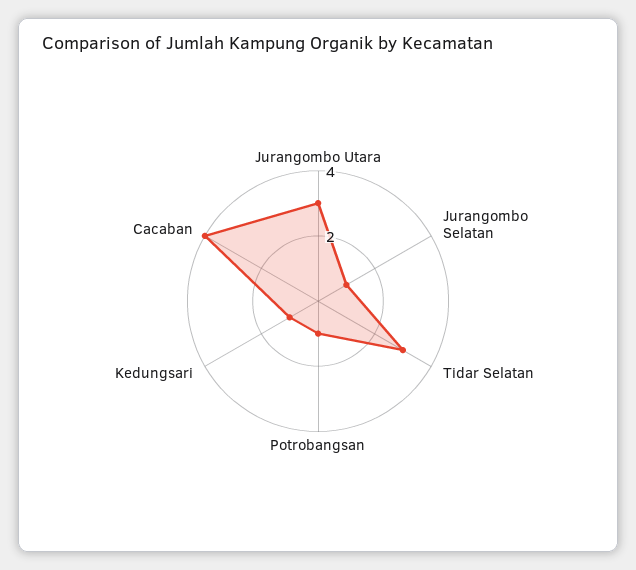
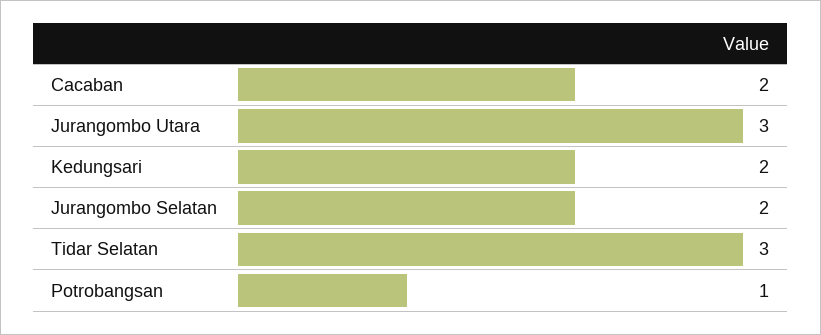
Jurangombo Selatan: 1 -> 2
Kedungsari: 1 -> 2
Cacaban: 4 -> 2

